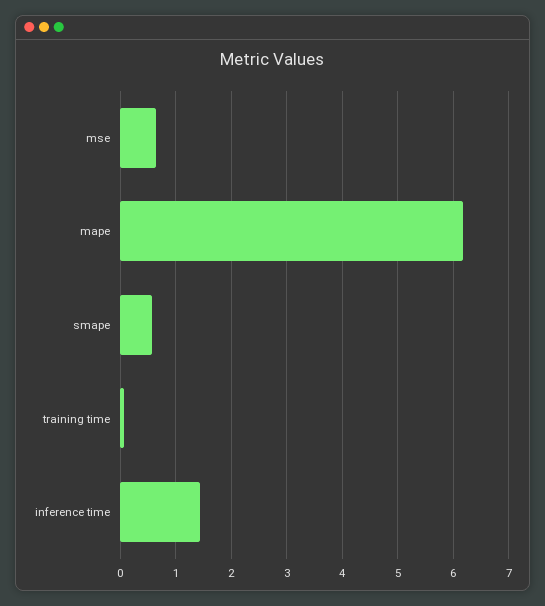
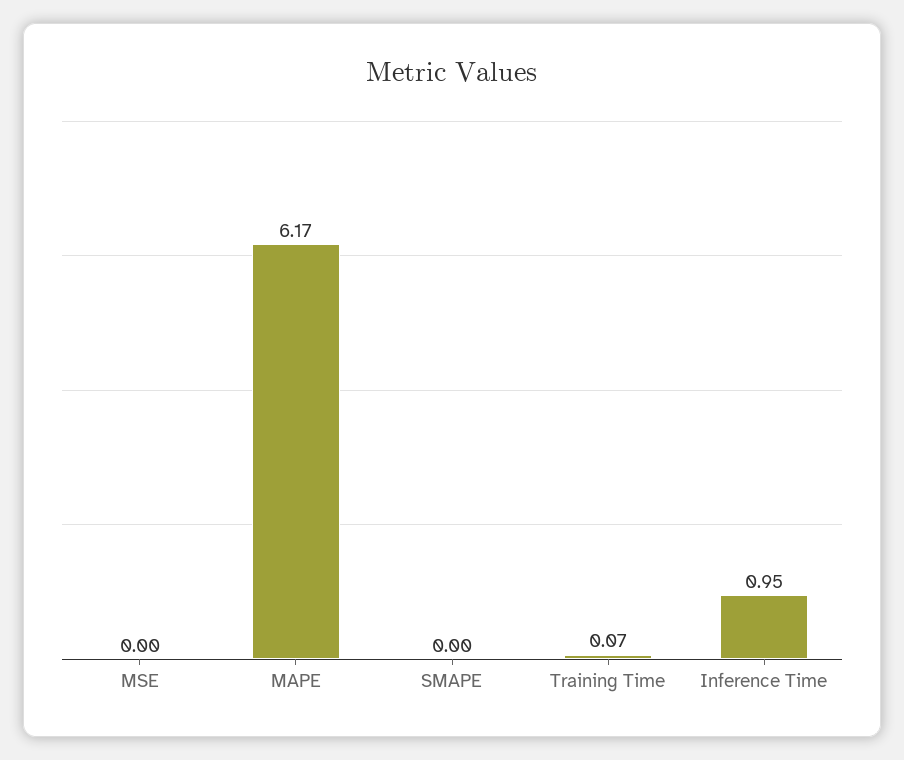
mse: 0.6 -> 0
smape: 0.6 -> 0
inference time: 1.4 -> 0.95

